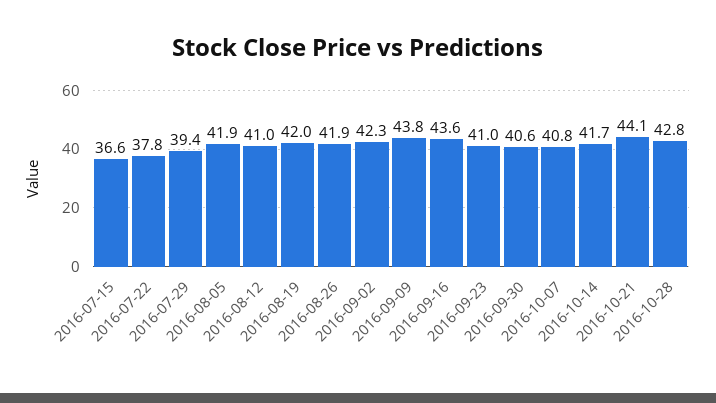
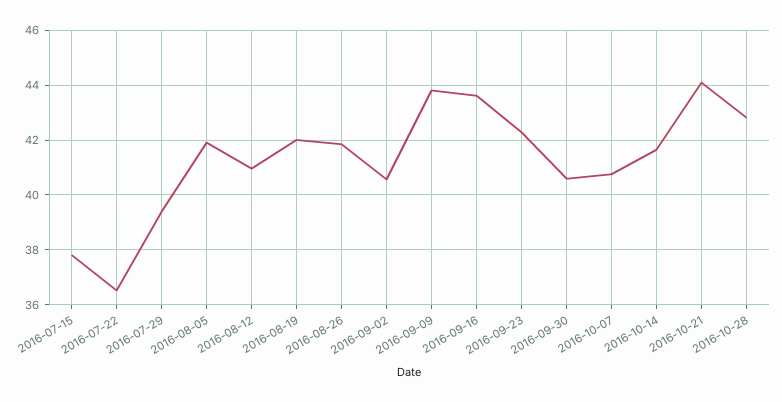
2016-07-15: 36.6 -> 37.75
2016-07-22: 37.8 -> 36.5
2016-09-02: 42.3 -> 40.5
2016-09-23: 41 -> 42.25

